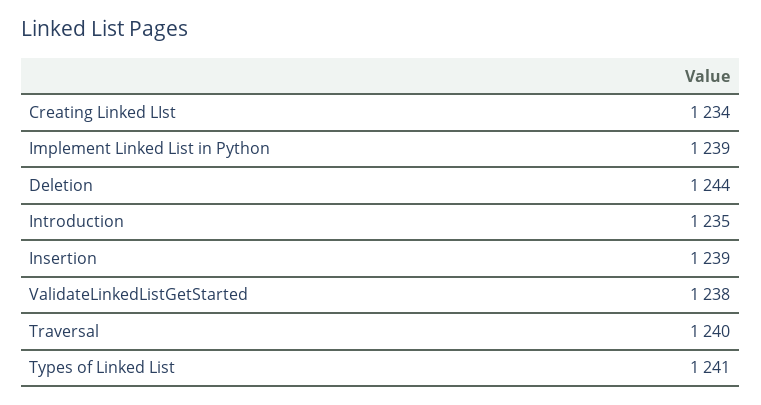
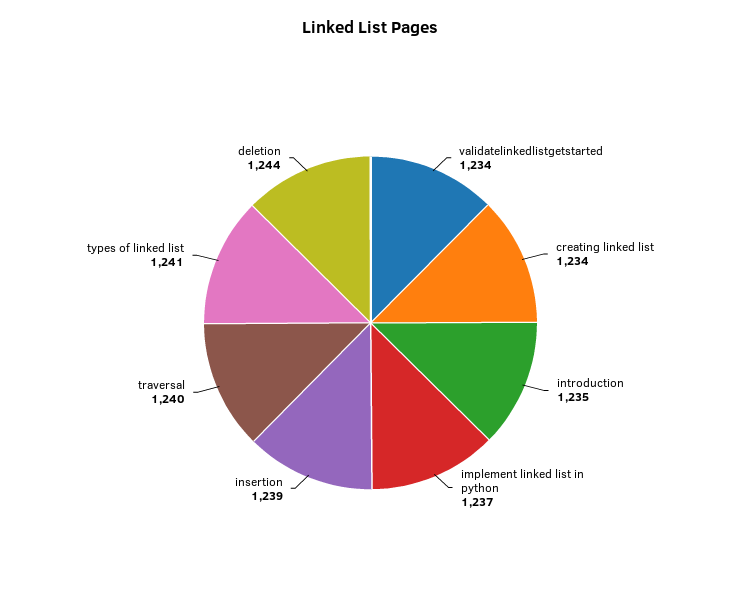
Implement Linked List in Python: 1239 -> 1237
ValidateLinkedListGetStarted: 1238 -> 1234

